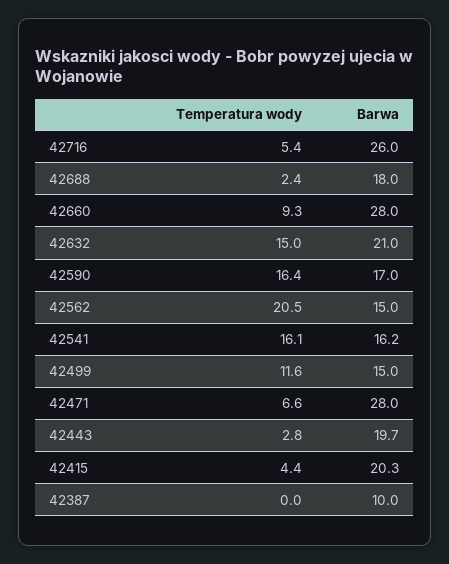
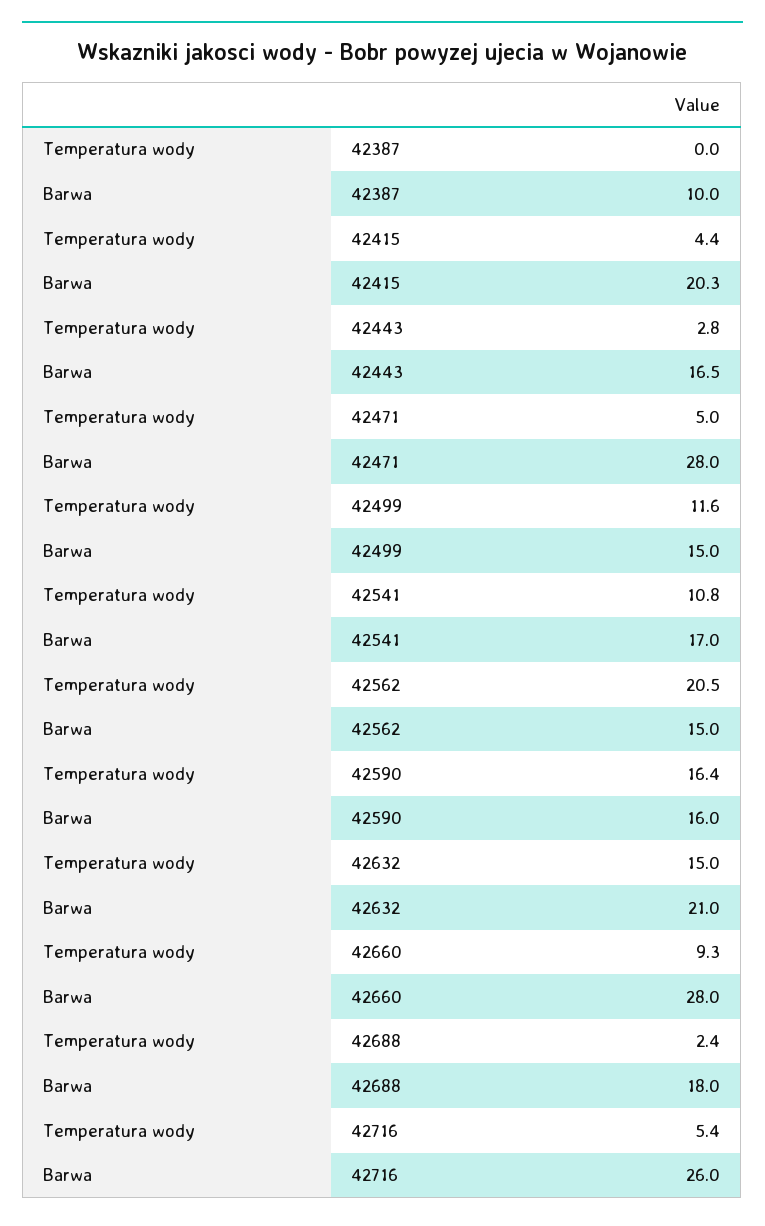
Barwa, 42590: 17 -> 16
Temperatura wody, 42541: 16.1 -> 10.8
Barwa, 42541: 16.2 -> 17
Temperatura wody, 42471: 6.6 -> 5
Barwa, 42443: 19.7 -> 16.5

